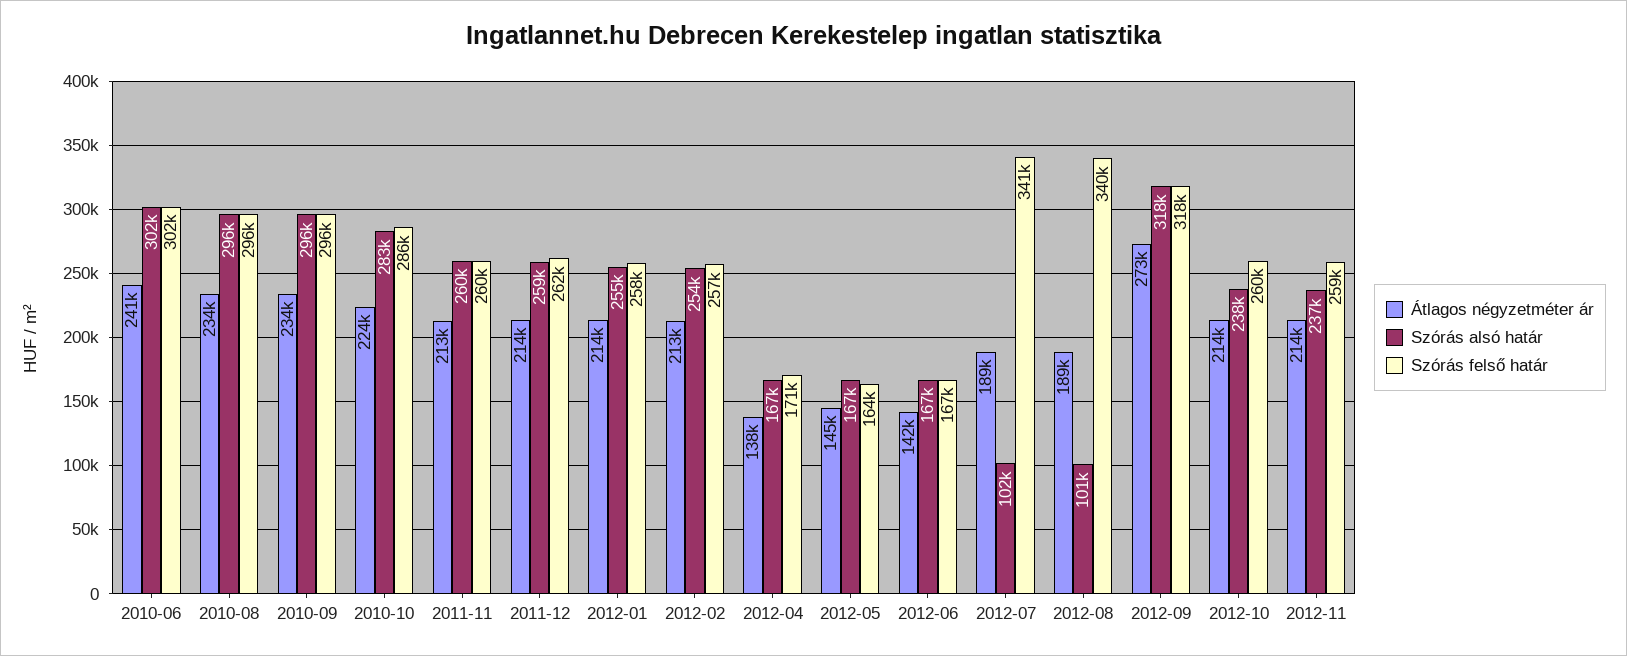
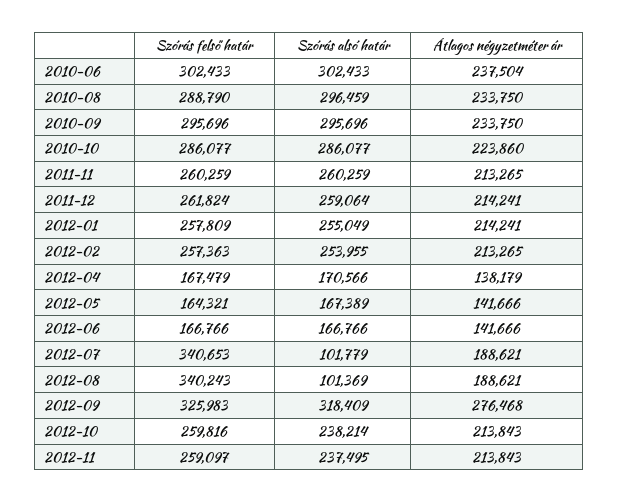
Átlagos négyzetméter ár, 2010-06: 241000 -> 237504
Szórás felső határ, 2010-08: 296000 -> 288790
Szórás alsó határ, 2010-10: 283000 -> 286077
Szórás alsó határ, 2012-04: 167000 -> 170566
Szórás felső határ, 2012-04: 171000 -> 167479
Átlagos négyzetméter ár, 2012-05: 145000 -> 141666
Átlagos négyzetméter ár, 2012-09: 273000 -> 276468
Szórás felső határ, 2012-09: 318000 -> 325983

